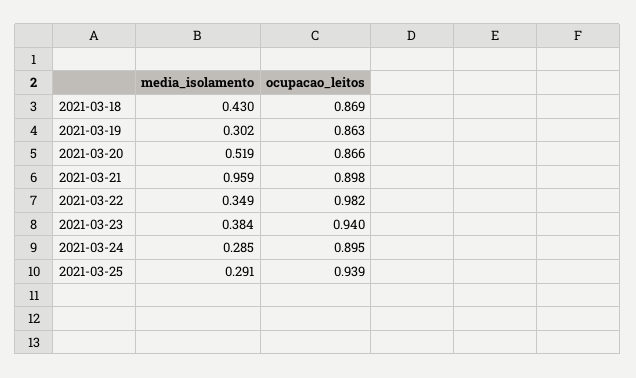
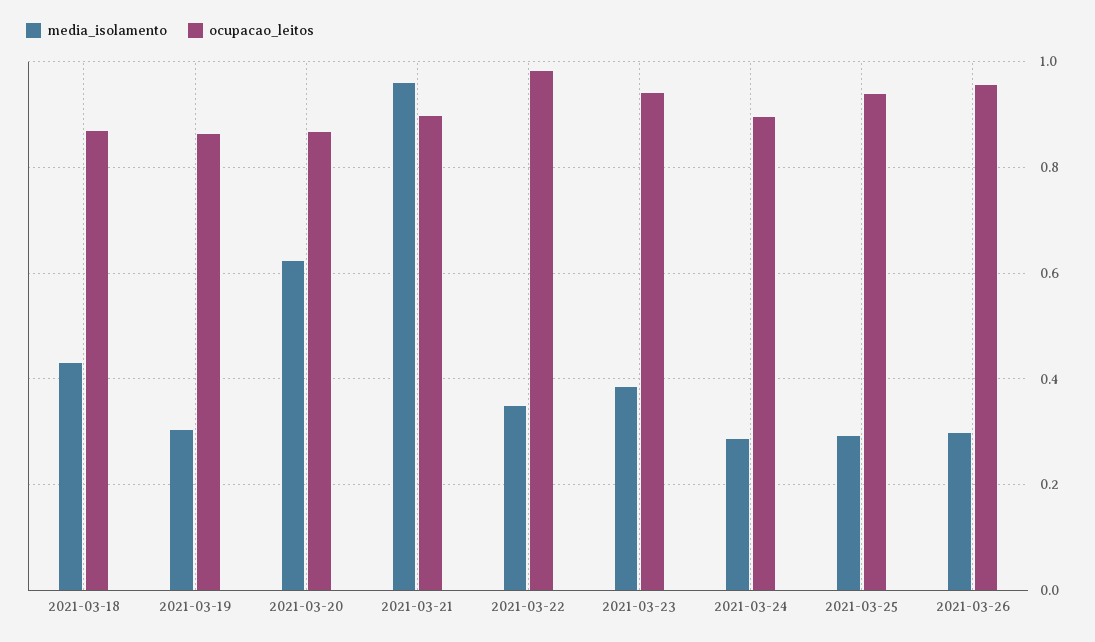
media_isolamento, 2021-03-20: 0.519 -> 0.62
media_isolamento, 2021-03-26: none -> 0.3
ocupacao_leitos, 2021-03-26: none -> 0.96

